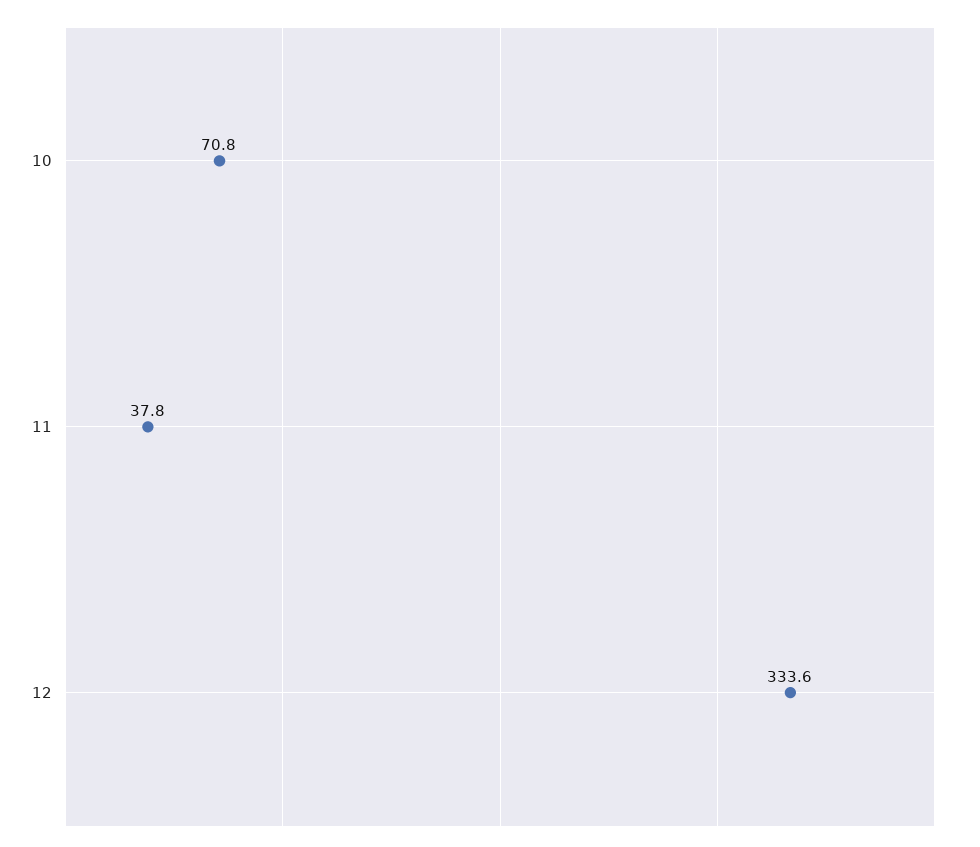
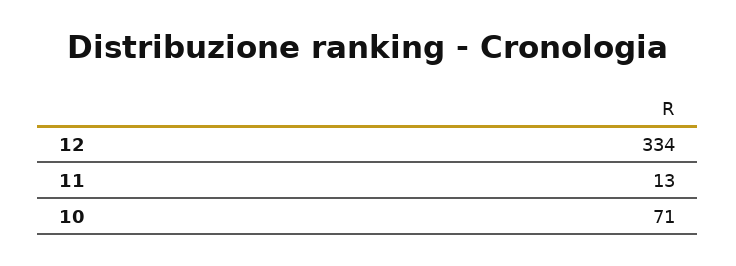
11: 37.8 -> 13

